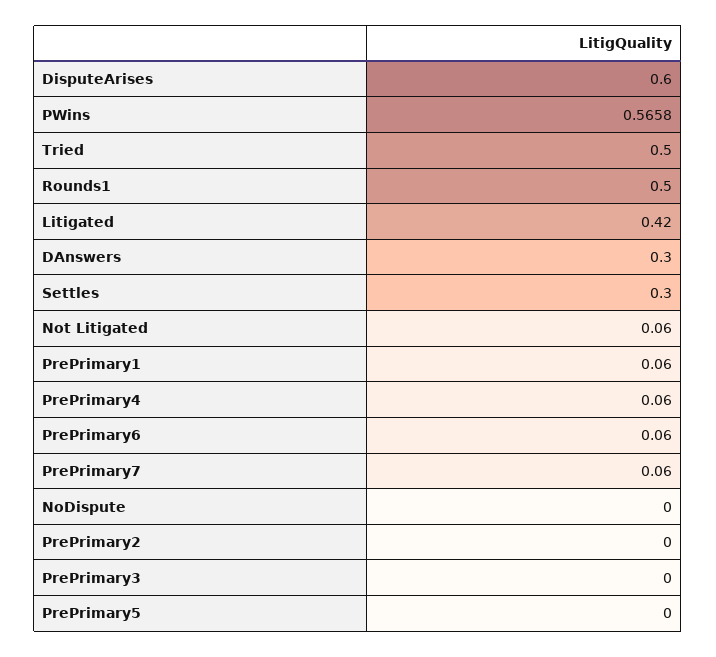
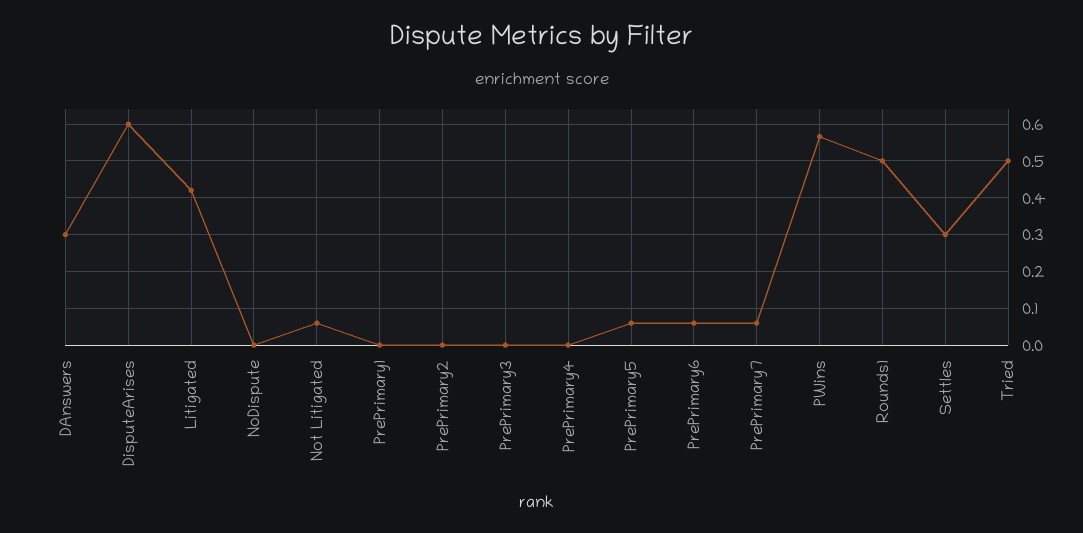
PrePrimary1: 0.06 -> 0
PrePrimary4: 0.06 -> 0
PrePrimary5: 0 -> 0.06

